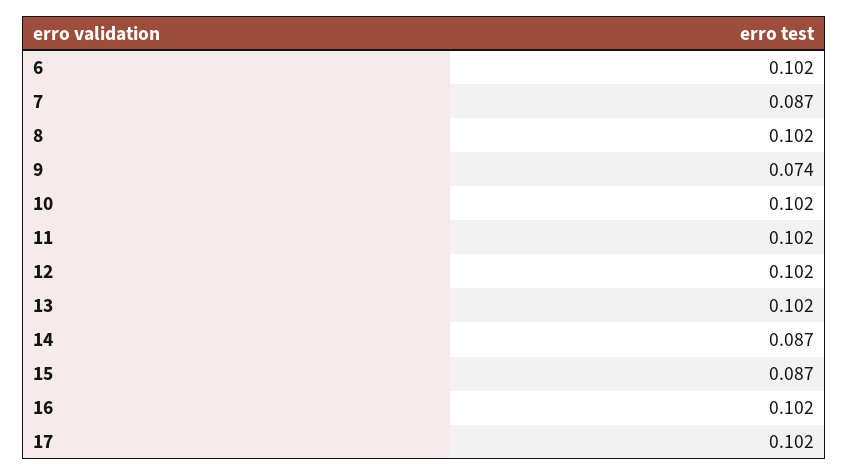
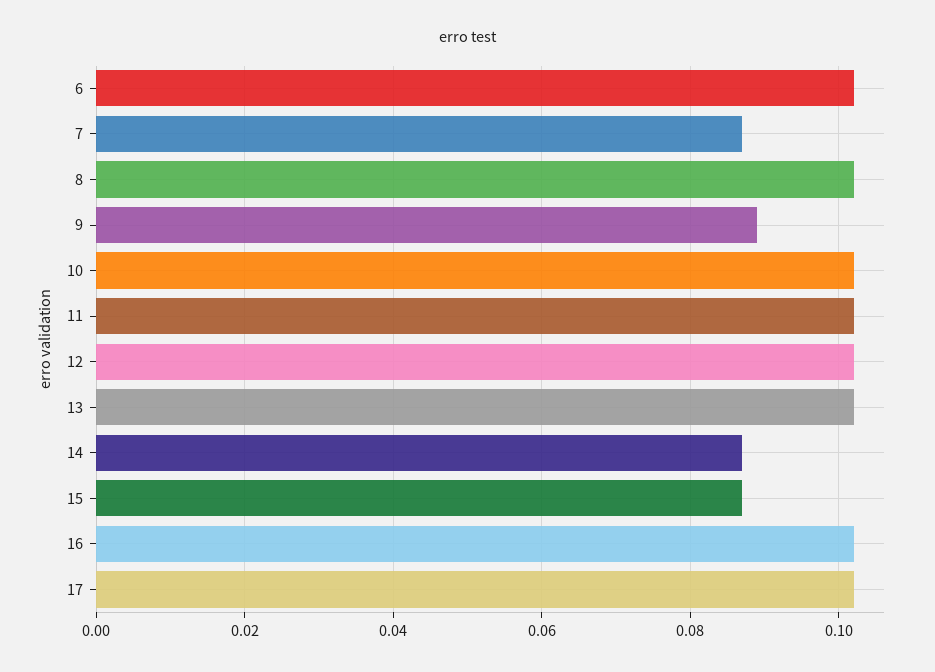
9: 0.074 -> 0.09

